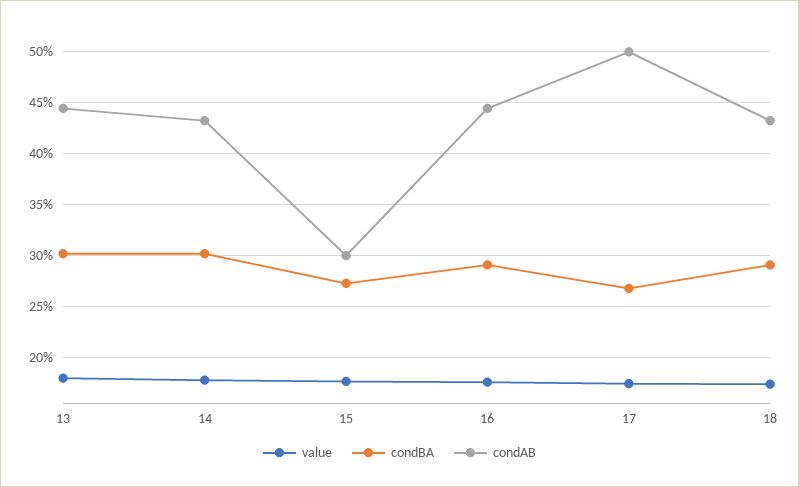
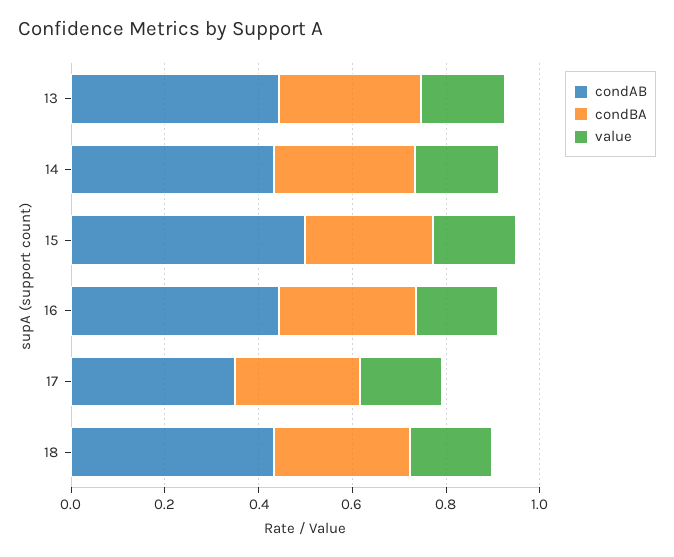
condAB, 15: 0.3 -> 0.5
condAB, 17: 0.5 -> 0.35

